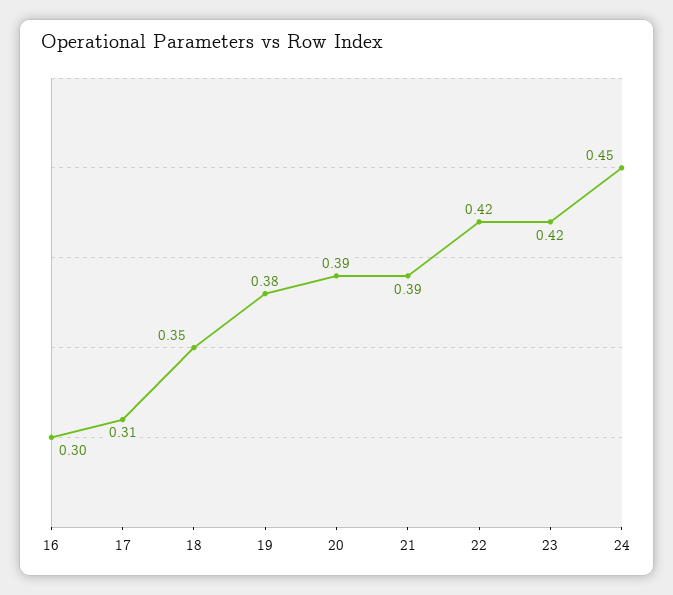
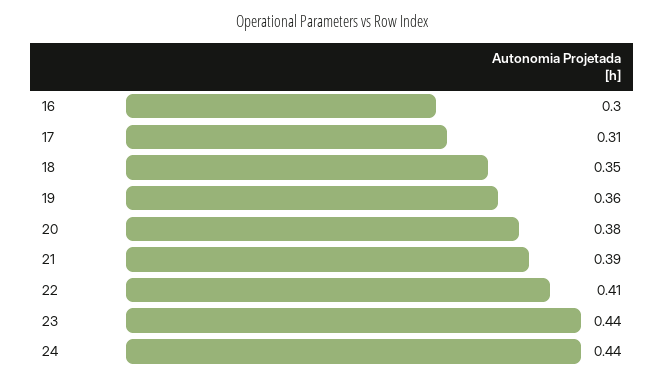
19: 0.38 -> 0.36
20: 0.39 -> 0.38
22: 0.42 -> 0.41
23: 0.42 -> 0.44
24: 0.45 -> 0.44

